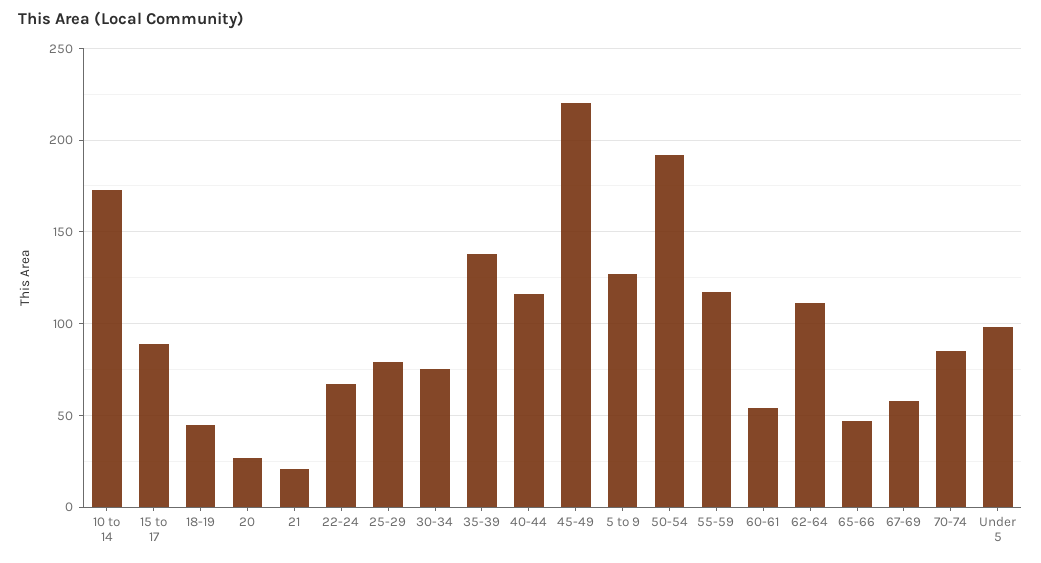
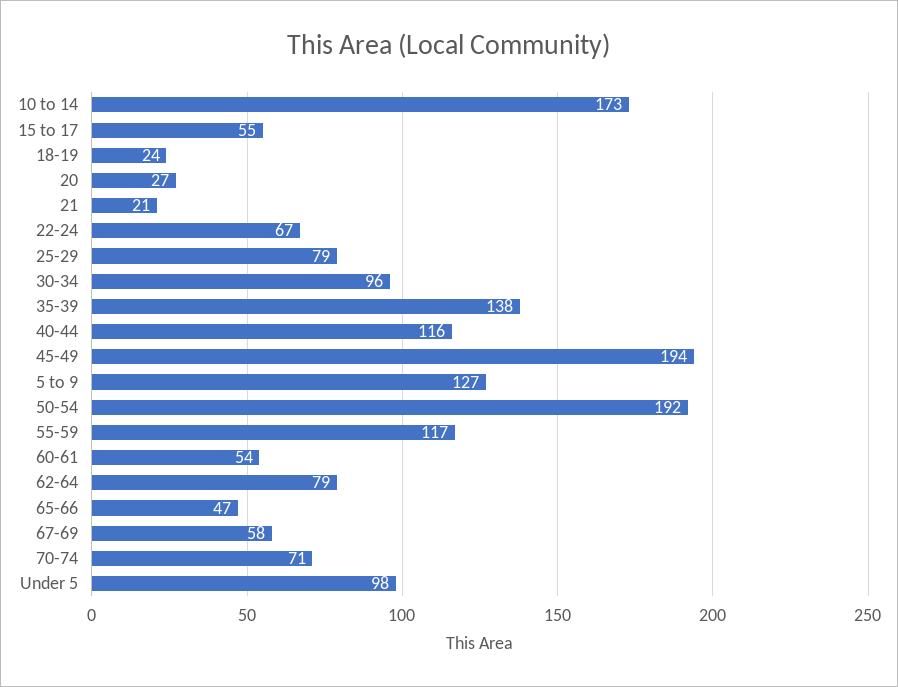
15 to 17: 90 -> 55
18-19: 45 -> 24
30-34: 75 -> 96
45-49: 220 -> 194
62-64: 110 -> 79
70-74: 85 -> 71

